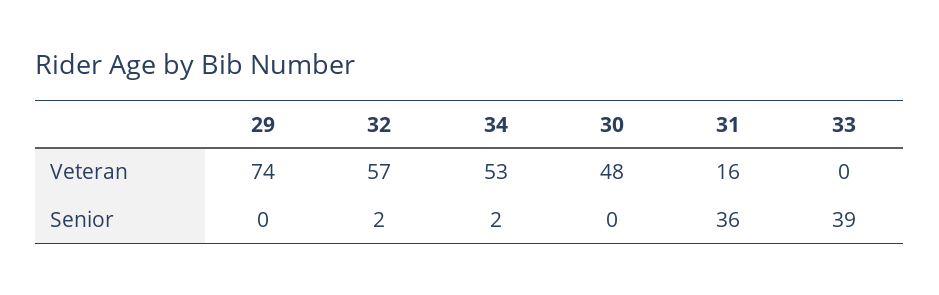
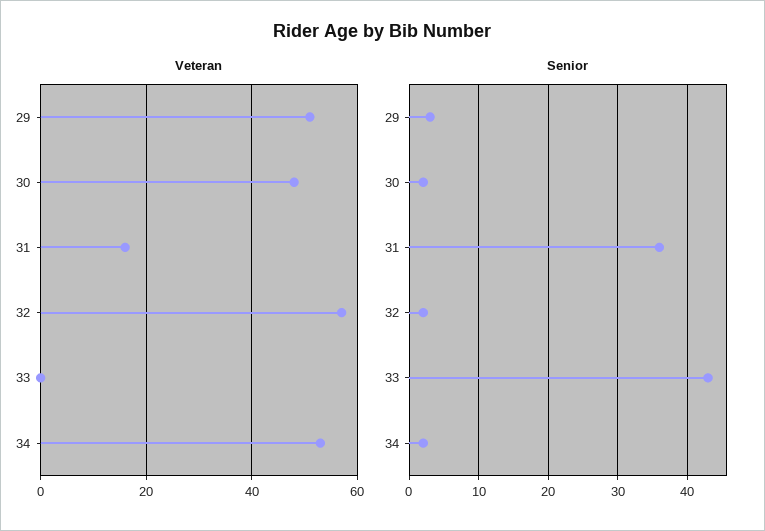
Veteran, 29: 74 -> 50
Senior, 29: 0 -> 3
Senior, 30: 0 -> 2
Senior, 33: 39 -> 43

